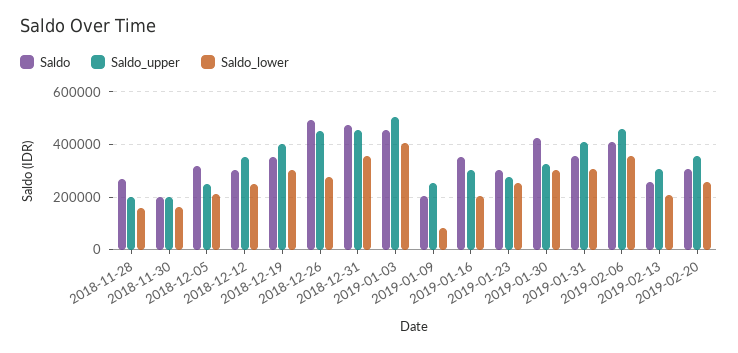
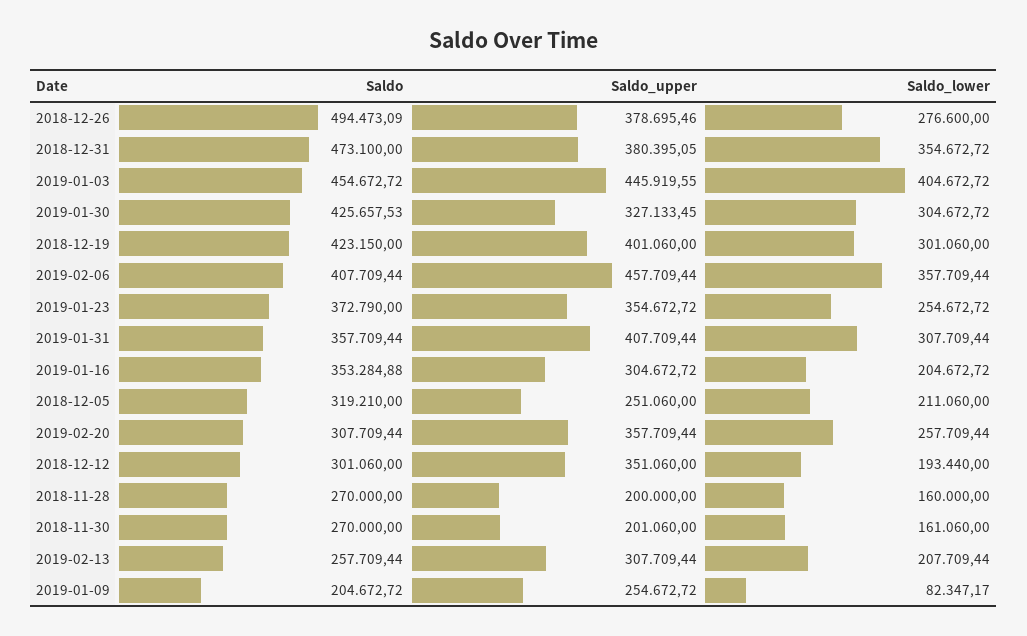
Saldo, 2018-11-30: 200000 -> 270000
Saldo_lower, 2018-12-12: 250000 -> 193440
Saldo, 2018-12-19: 350000 -> 423150
Saldo_upper, 2018-12-26: 450000 -> 378695.46
Saldo_upper, 2018-12-31: 450000 -> 380395.05
Saldo_upper, 2019-01-03: 500000 -> 445919.55
Saldo, 2019-01-23: 300000 -> 372790
Saldo_upper, 2019-01-23: 275000 -> 354672.72

